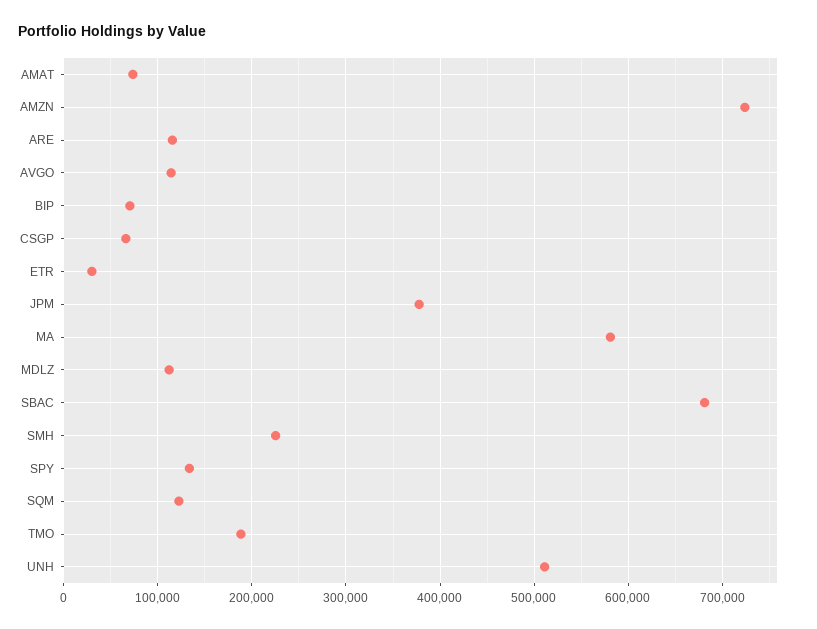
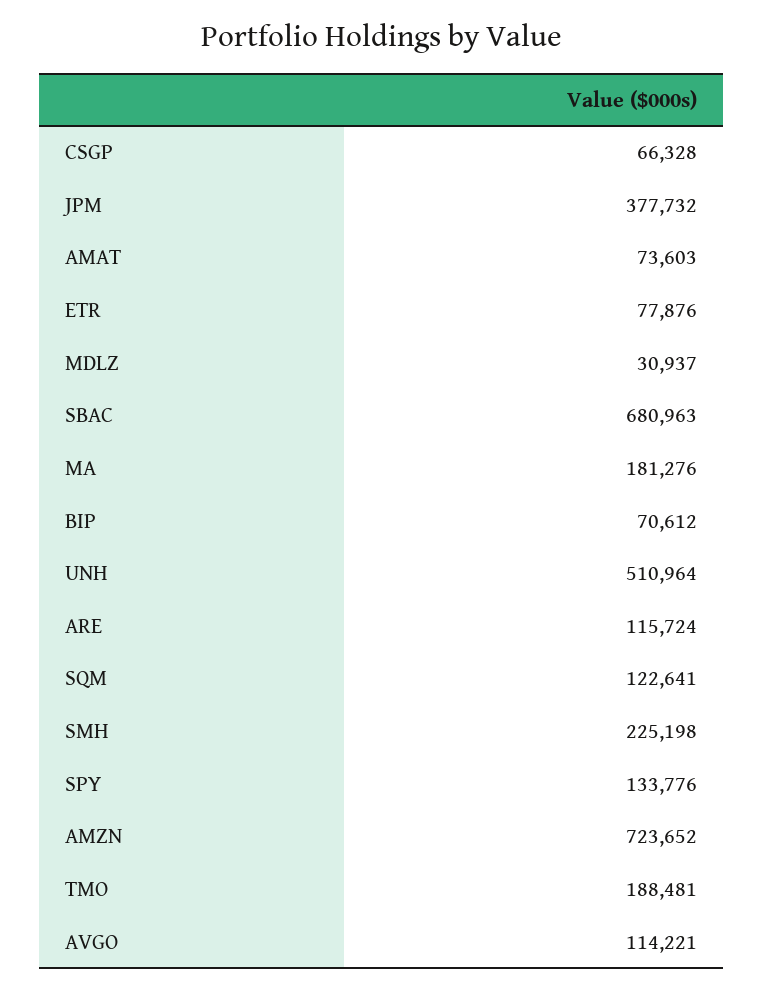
ETR: 30000 -> 77876
MA: 580000 -> 181276
MDLZ: 110000 -> 30937

